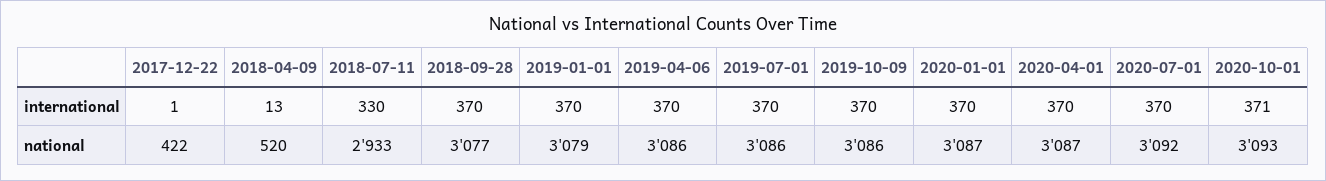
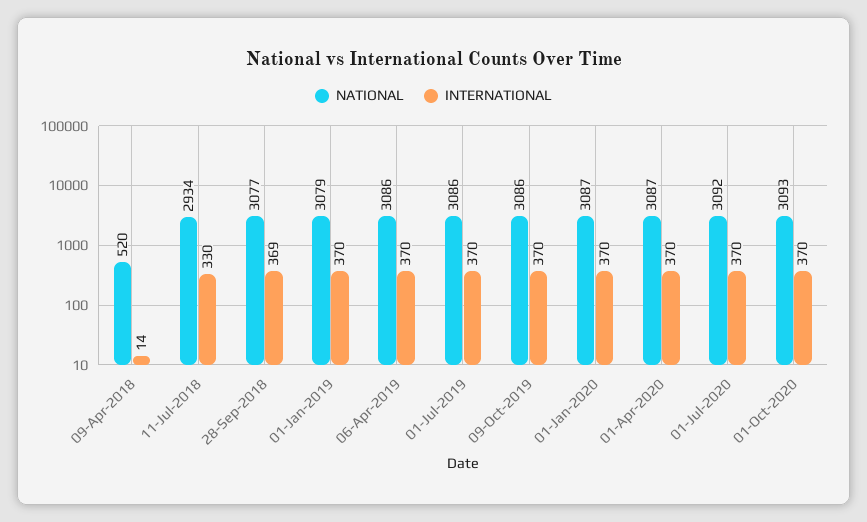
international, 2017-12-22: 1 -> none
international, 2018-04-09: 13 -> 14
international, 2018-09-28: 370 -> 369
international, 2020-10-01: 371 -> 370
national, 2017-12-22: 422 -> none
national, 2018-07-11: 2933 -> 2934

